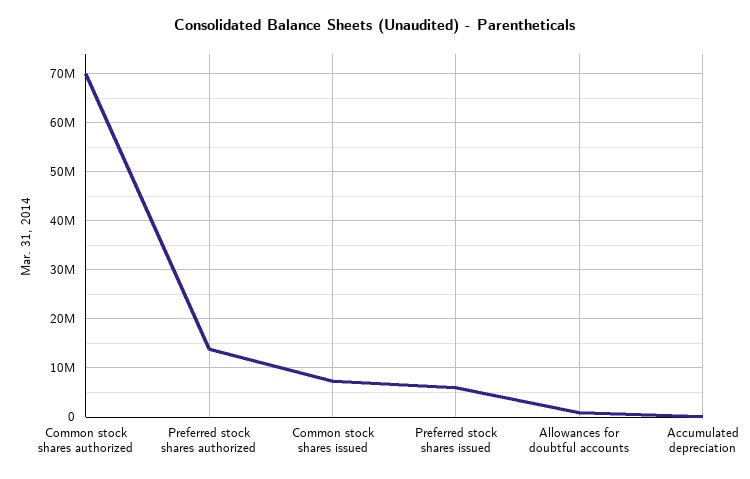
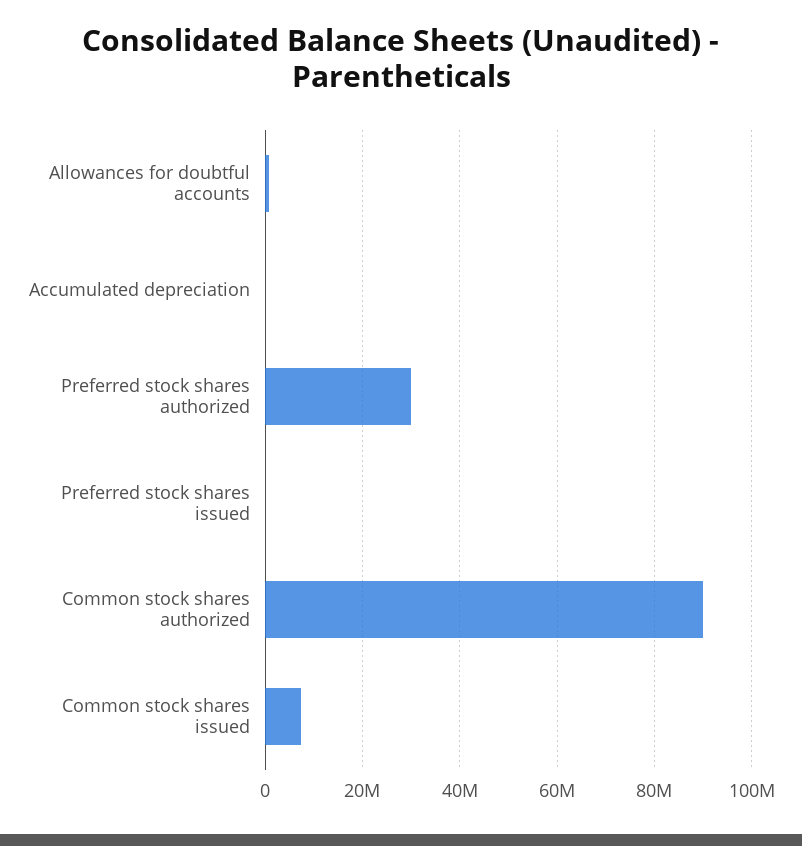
Common stock shares authorized: 70000000 -> 90000000
Preferred stock shares authorized: 14000000 -> 30000000
Preferred stock shares issued: 6000000 -> 0

